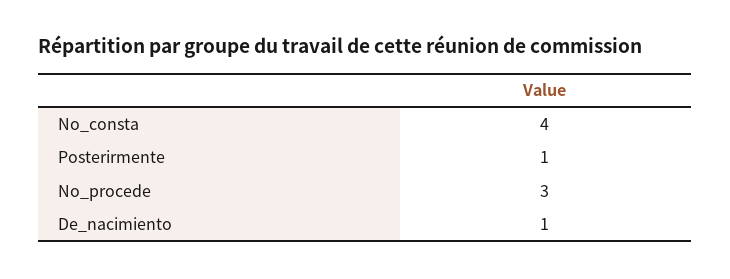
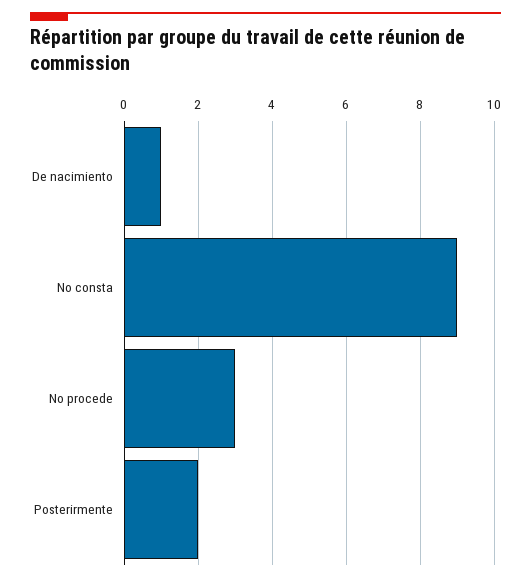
No_consta: 4 -> 9
Posterirmente: 1 -> 2

